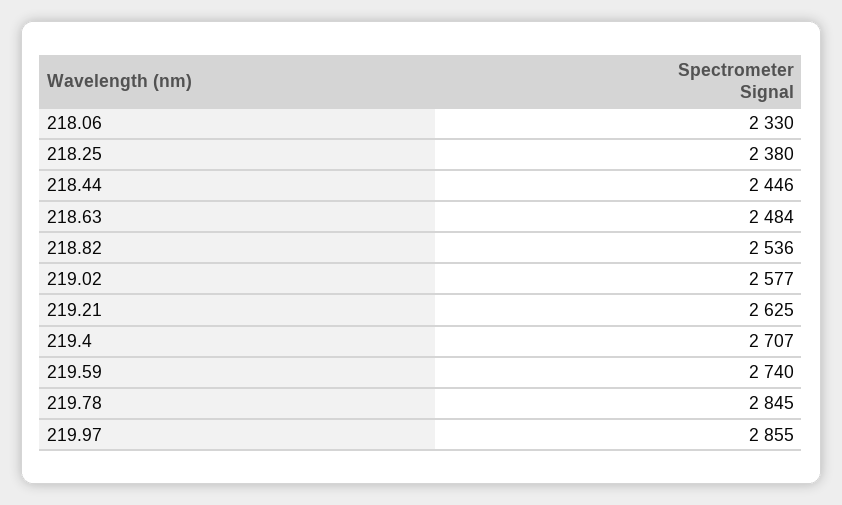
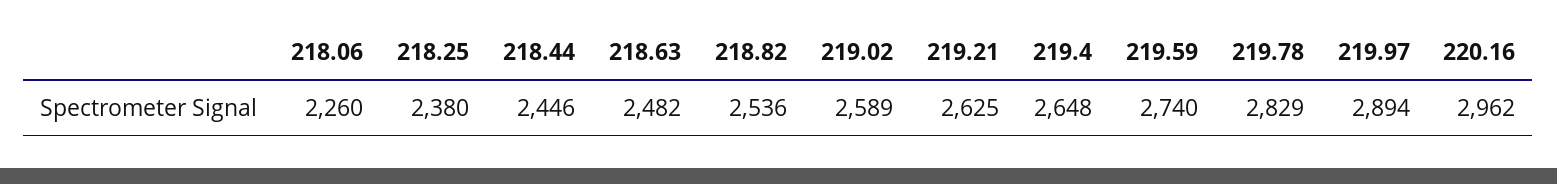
218.06: 2330 -> 2260
218.63: 2484 -> 2482
219.02: 2577 -> 2589
219.4: 2707 -> 2648
219.78: 2845 -> 2829
219.97: 2855 -> 2894
220.16: none -> 2962

